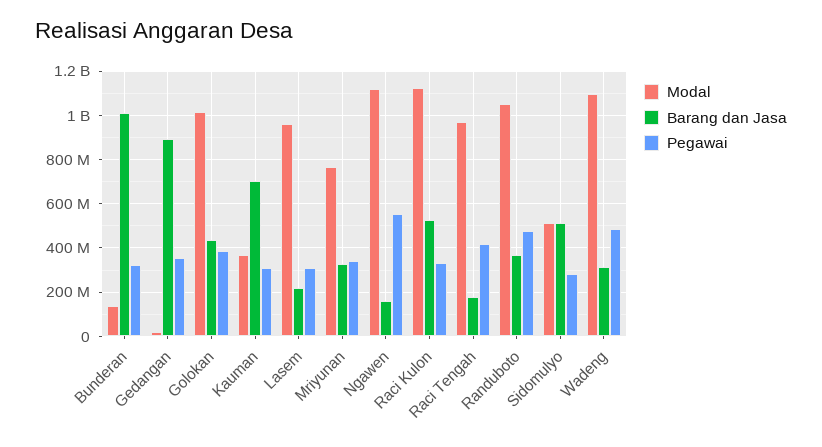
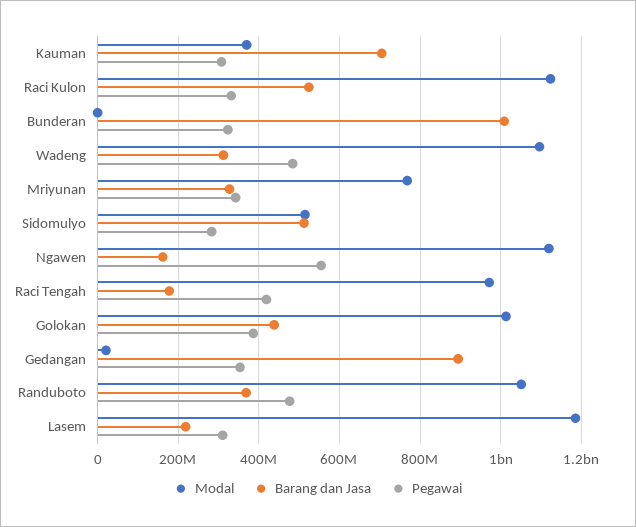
Modal, Bunderan: 150000000 -> 0
Modal, Lasem: 950000000 -> 1180000000

